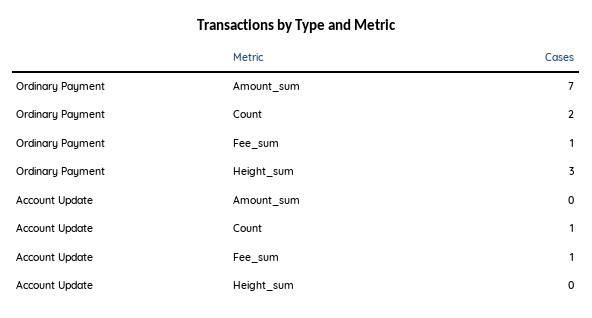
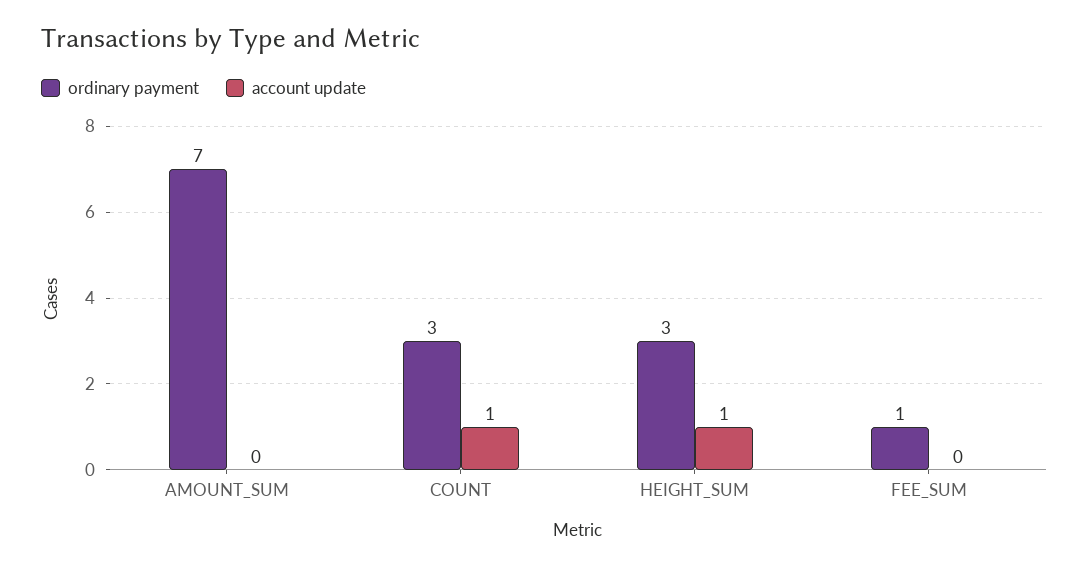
Ordinary Payment, Count: 2 -> 3
Account Update, Fee_sum: 1 -> 0
Account Update, Height_sum: 0 -> 1

